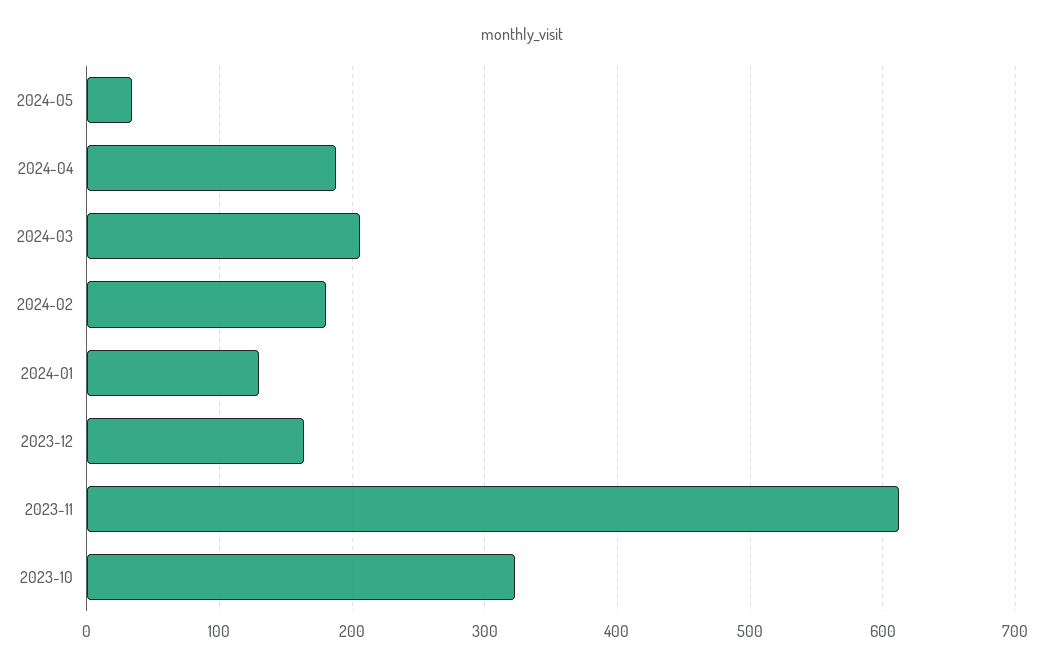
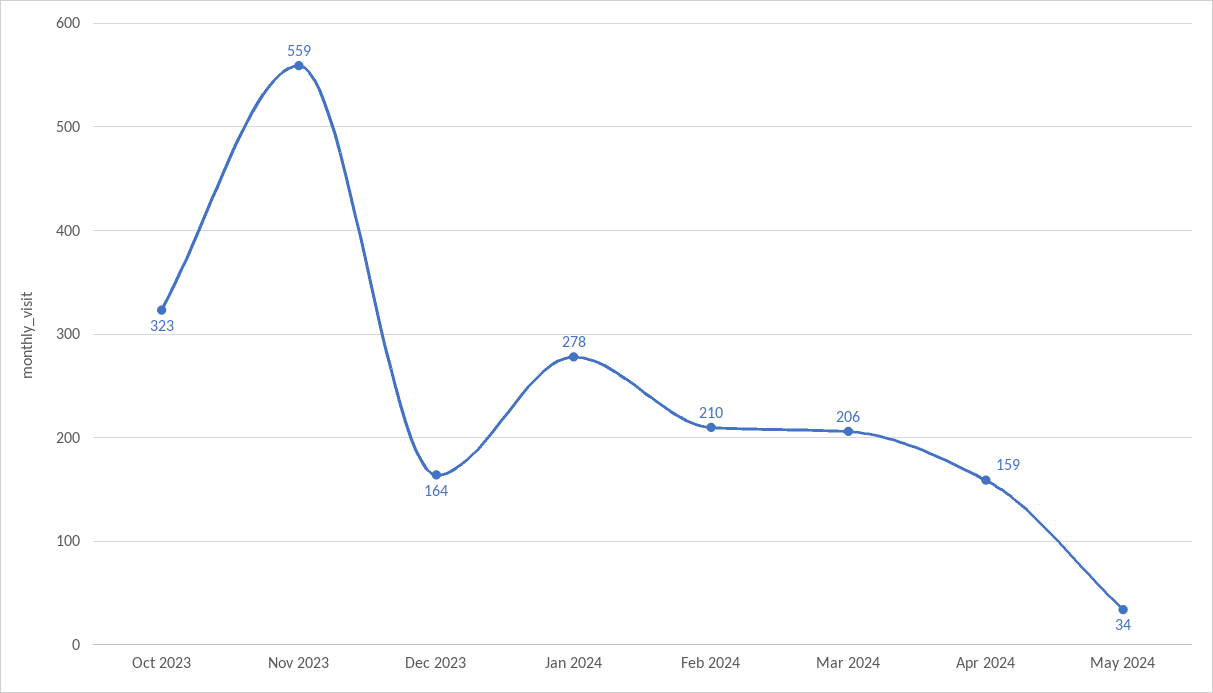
2024-04: 190 -> 159
2024-02: 180 -> 210
2024-01: 130 -> 278
2023-11: 610 -> 559

